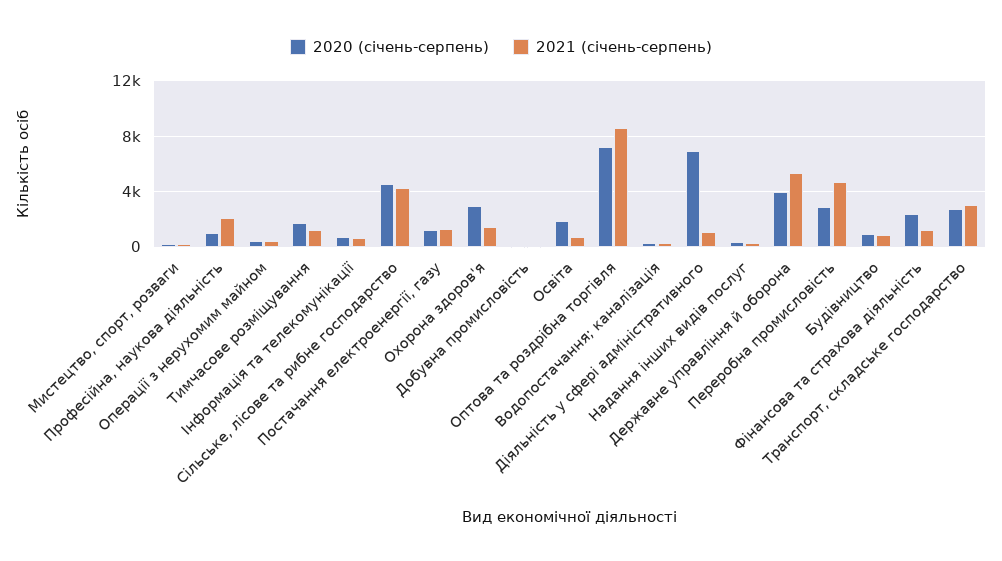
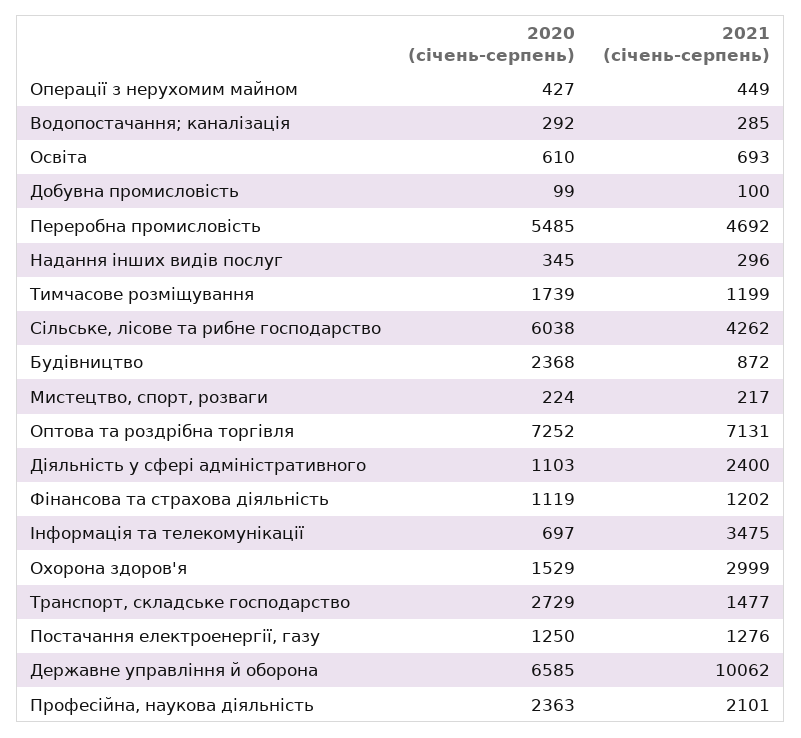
2020 (січень-серпень), Професійна, наукова діяльність: 1000 -> 2363
2021 (січень-серпень), Інформація та телекомунікації: 500 -> 3475
2020 (січень-серпень), Сільське, лісове та рибне господарство: 4500 -> 6038
2020 (січень-серпень), Охорона здоров'я: 3000 -> 1529
2021 (січень-серпень), Охорона здоров'я: 1500 -> 2999
2020 (січень-серпень), Освіта: 2000 -> 610
2021 (січень-серпень), Оптова та роздрібна торгівля: 8500 -> 7131
2020 (січень-серпень), Діяльність у сфері адміністративного: 7000 -> 1103
2021 (січень-серпень), Діяльність у сфері адміністративного: 1000 -> 2400
2020 (січень-серпень), Державне управління й оборона: 4000 -> 6585
2021 (січень-серпень), Державне управління й оборона: 5500 -> 10062
2020 (січень-серпень), Переробна промисловість: 3000 -> 5485
2020 (січень-серпень), Будівництво: 1000 -> 2368
2020 (січень-серпень), Фінансова та страхова діяльність: 2500 -> 1119
2021 (січень-серпень), Транспорт, складське господарство: 3000 -> 1477

